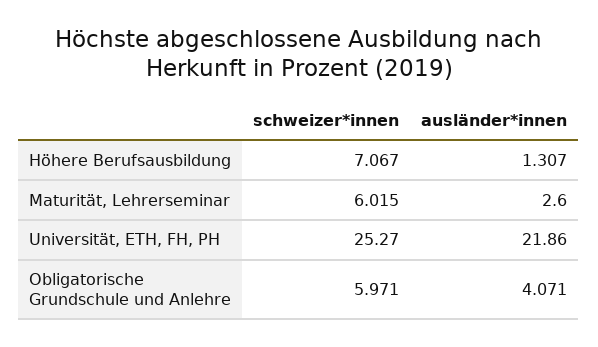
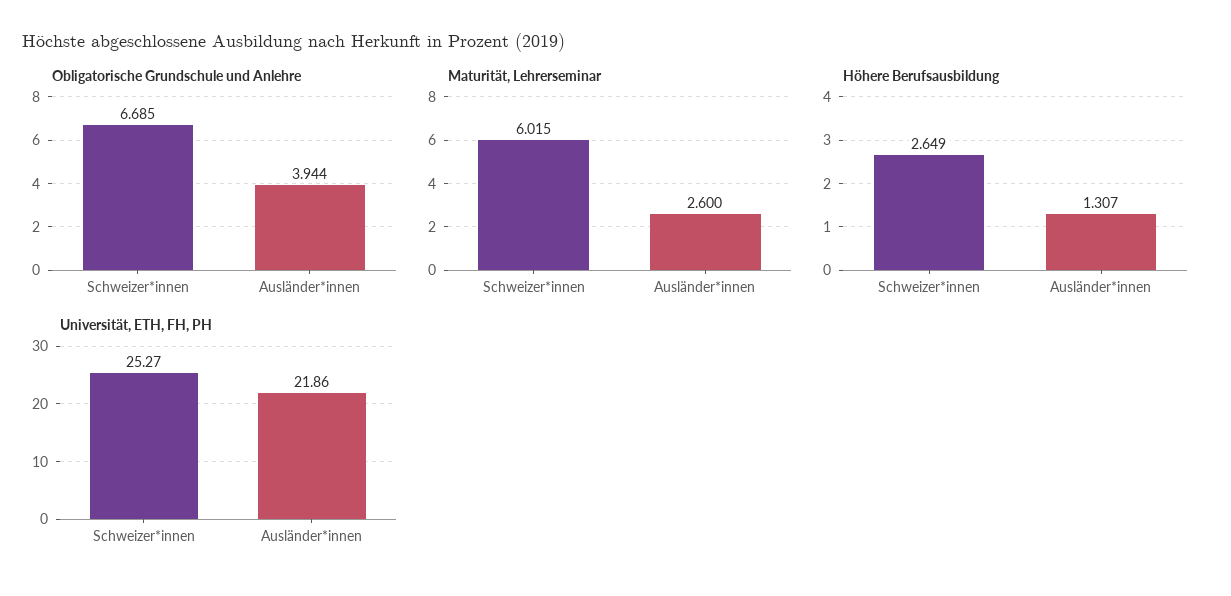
Höhere Berufsausbildung, schweizer*innen: 7.067 -> 2.649
Obligatorische Grundschule und Anlehre, schweizer*innen: 5.971 -> 6.685
Obligatorische Grundschule und Anlehre, ausländer*innen: 4.071 -> 3.944

